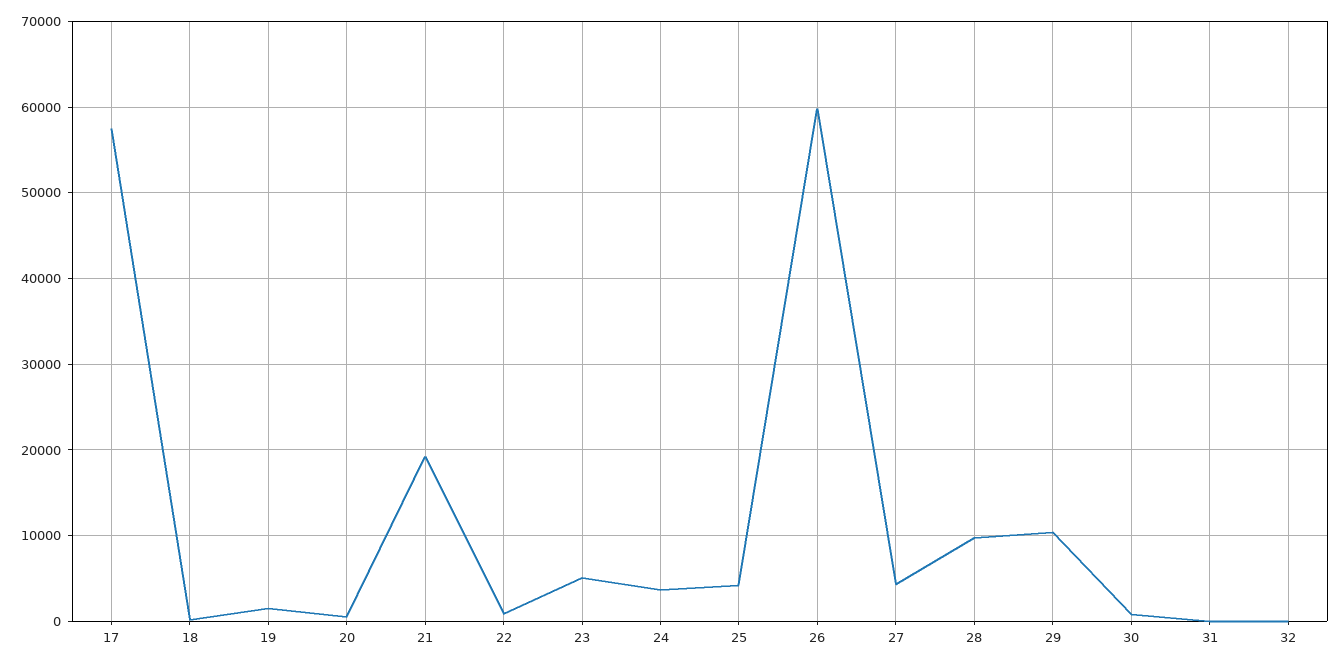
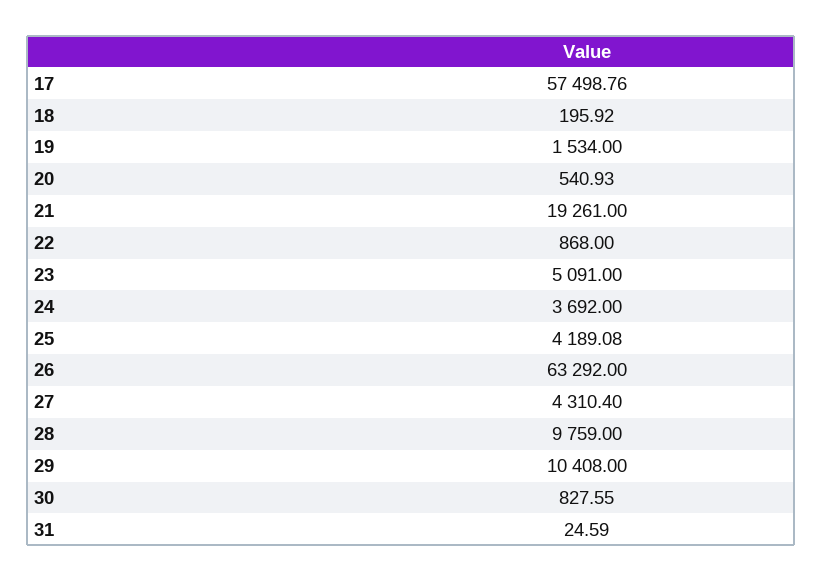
26: 60000 -> 63292
32: 0 -> none

